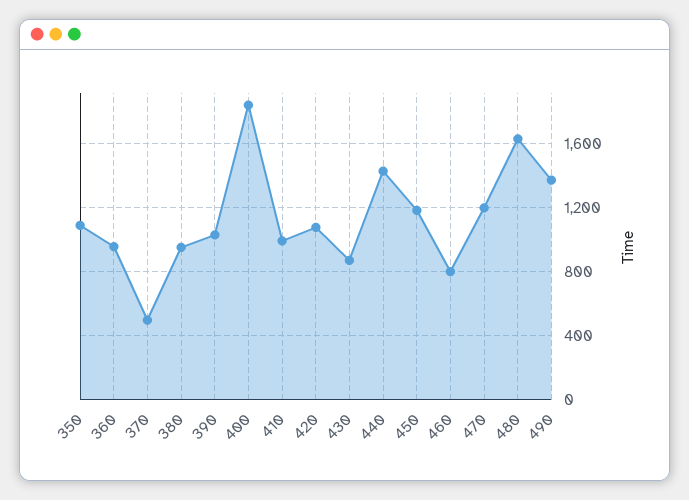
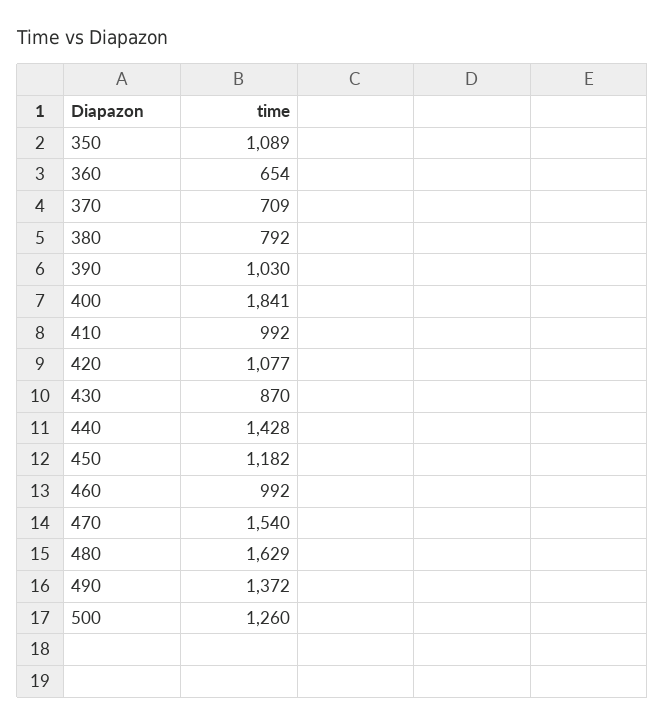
360: 950 -> 654
370: 500 -> 709
380: 950 -> 792
460: 800 -> 992
470: 1200 -> 1540
500: none -> 1260

